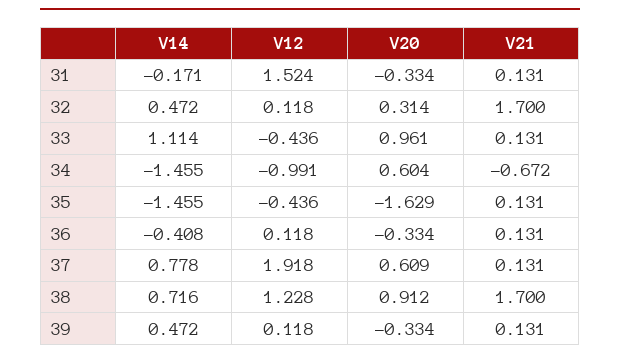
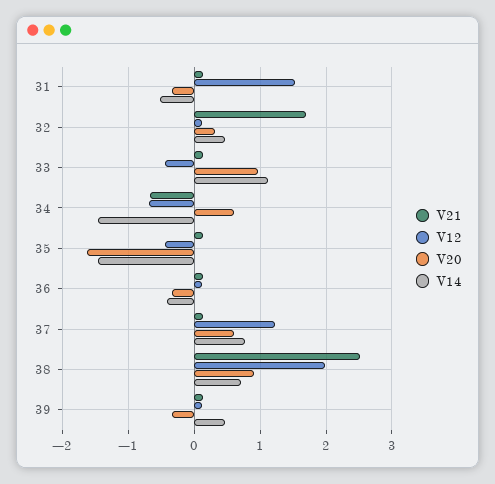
V14, 31: -0.171 -> -0.5
V12, 34: -0.991 -> -0.7
V12, 37: 1.918 -> 1.2
V12, 38: 1.228 -> 2
V21, 38: 1.7 -> 2.5

